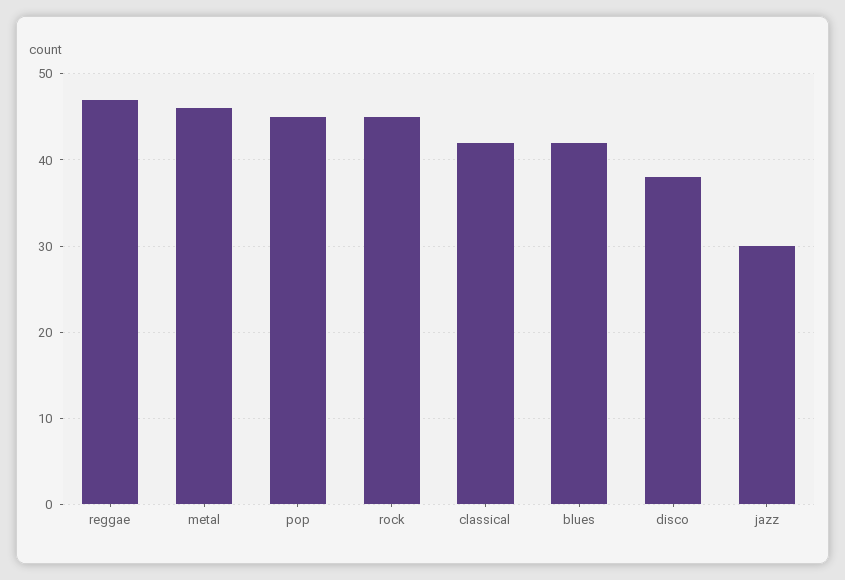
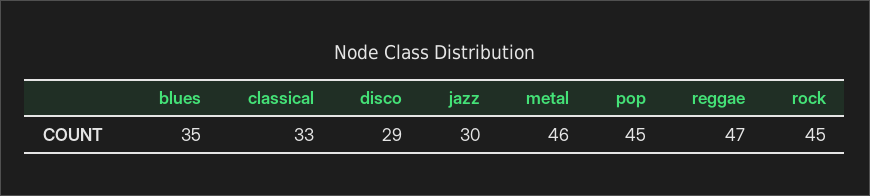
classical: 42 -> 33
blues: 42 -> 35
disco: 38 -> 29

